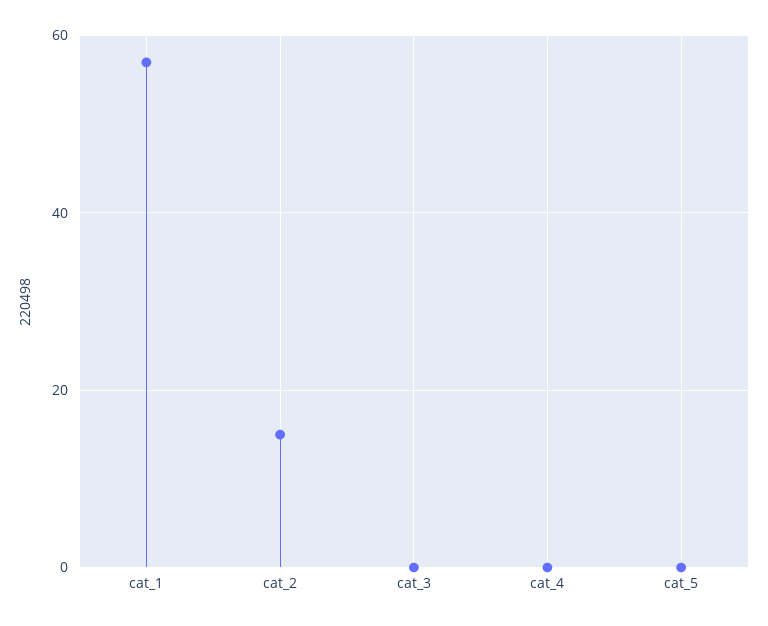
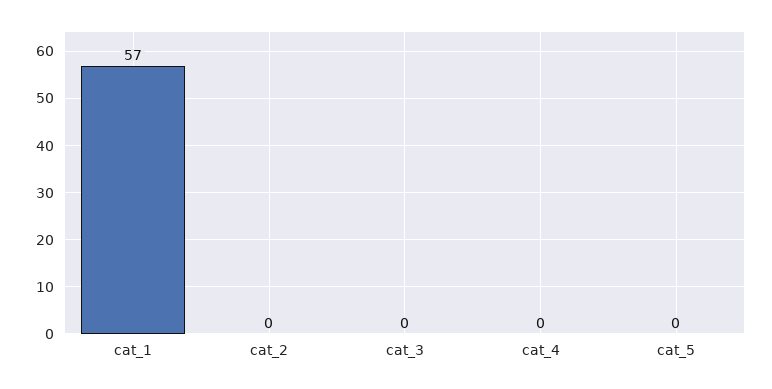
cat_2: 15 -> 0

